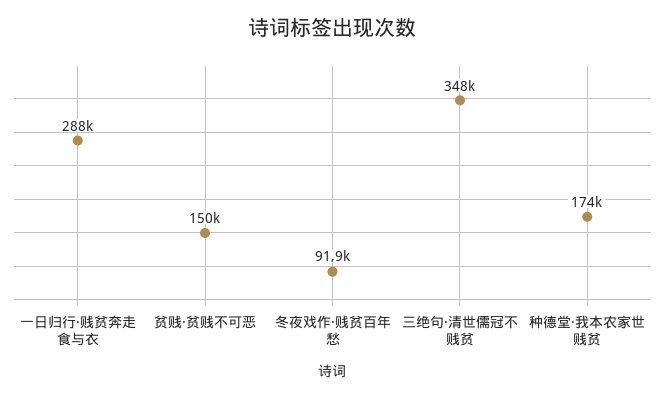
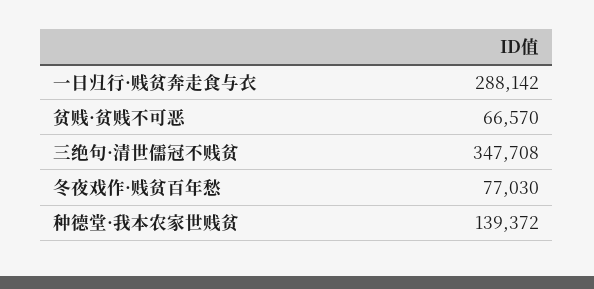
贫贱·贫贱不可恶: 150000 -> 66570
冬夜戏作·贱贫百年愁: 91900 -> 77030
种德堂·我本农家世贱贫: 174000 -> 139372

